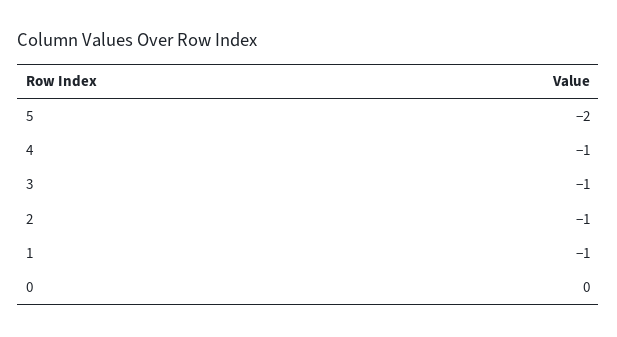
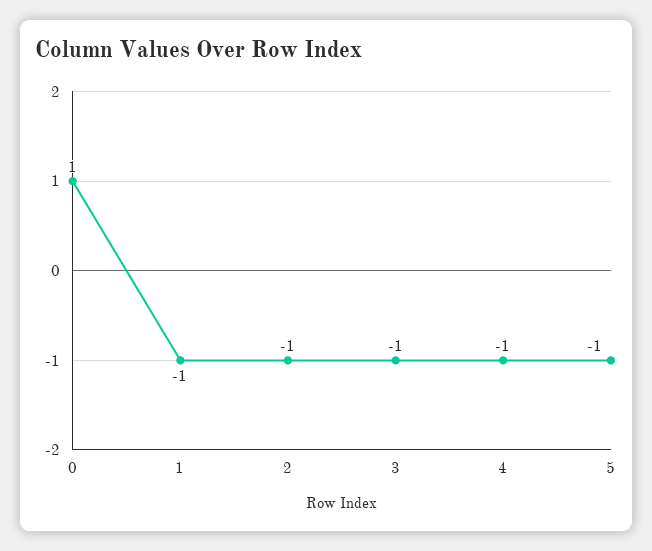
5: -2 -> -1
0: 0 -> 1

